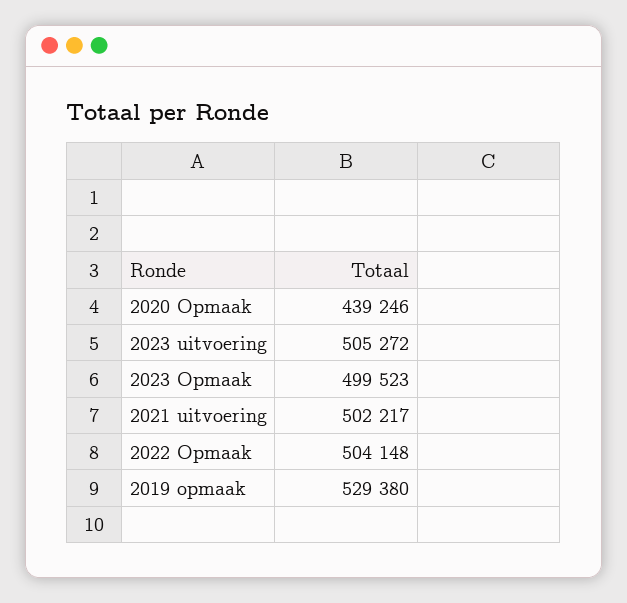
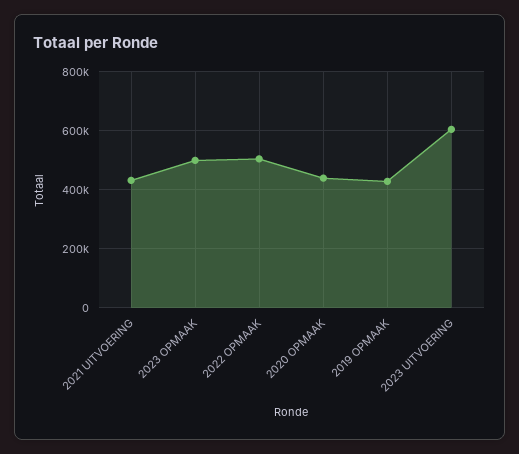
2023 uitvoering: 505272 -> 600000
2021 uitvoering: 502217 -> 425000
2019 opmaak: 529380 -> 425000

